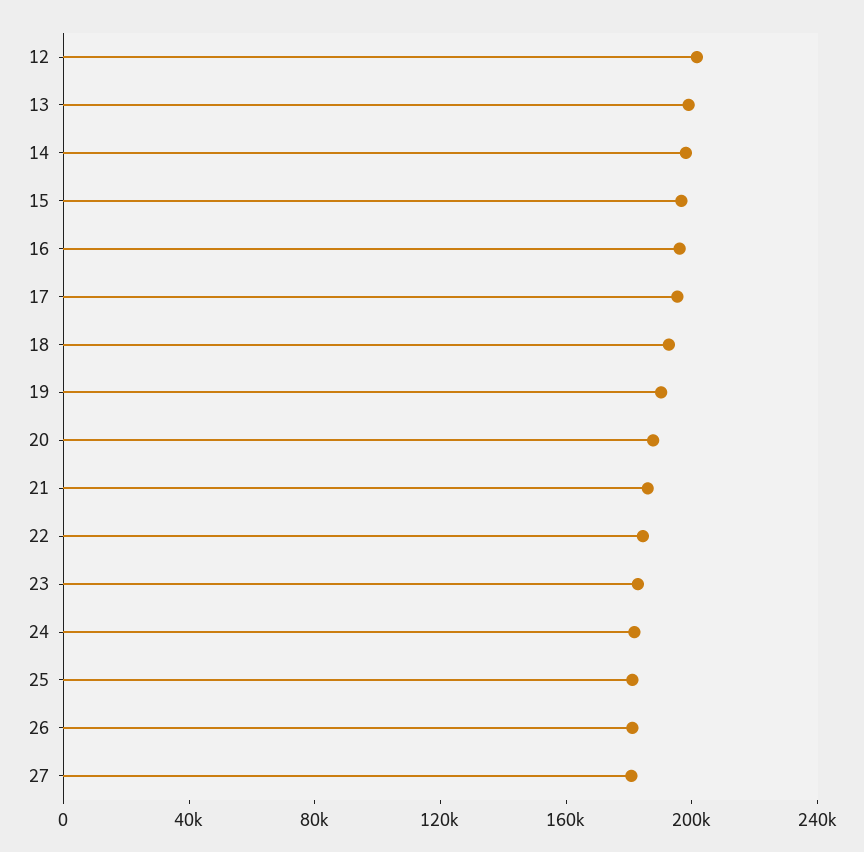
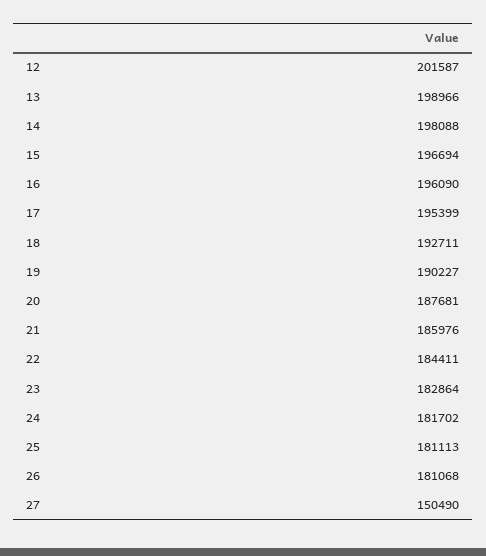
27: 180000 -> 150490

